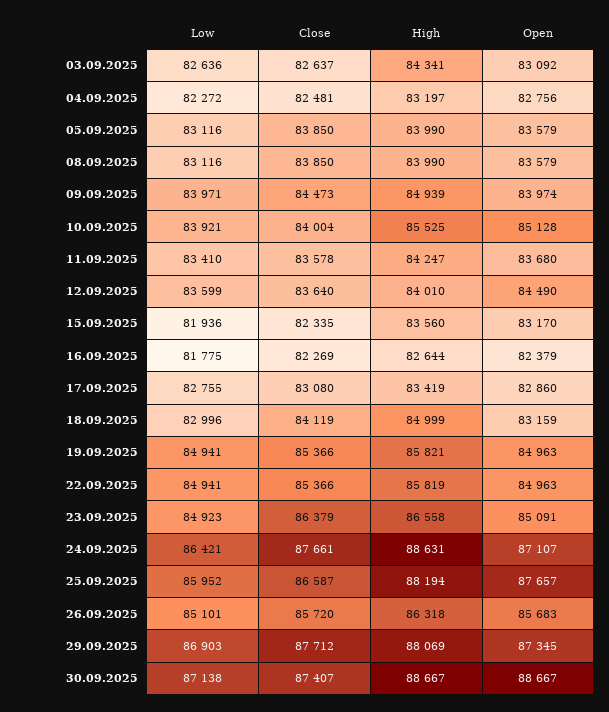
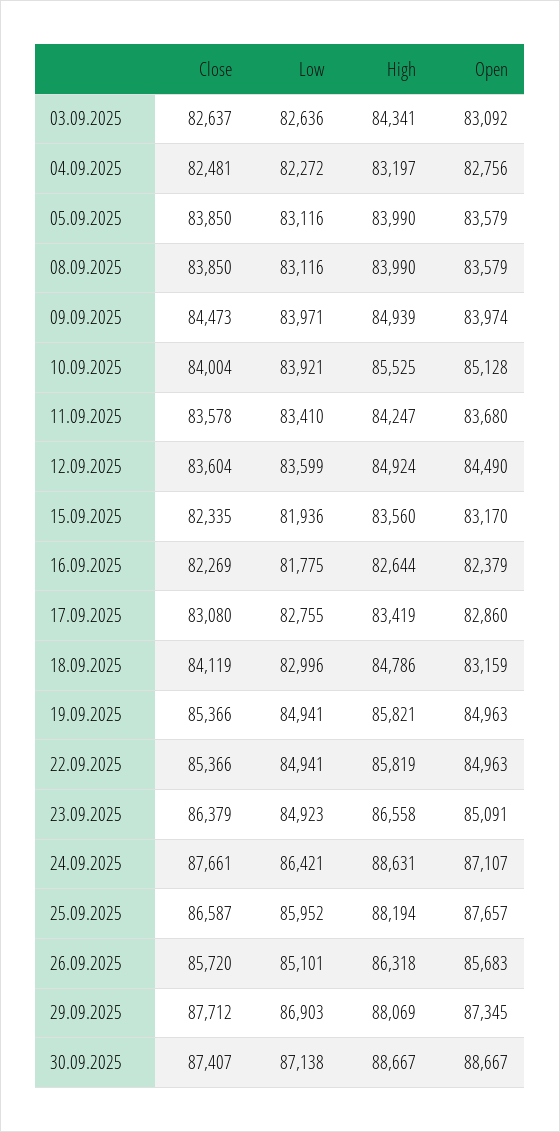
Close, 12.09.2025: 83640 -> 83604
High, 12.09.2025: 84010 -> 84924
High, 18.09.2025: 84999 -> 84786

